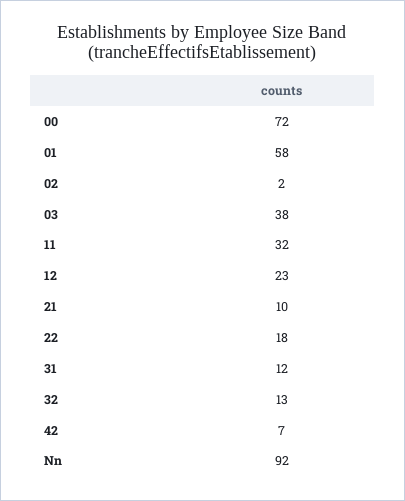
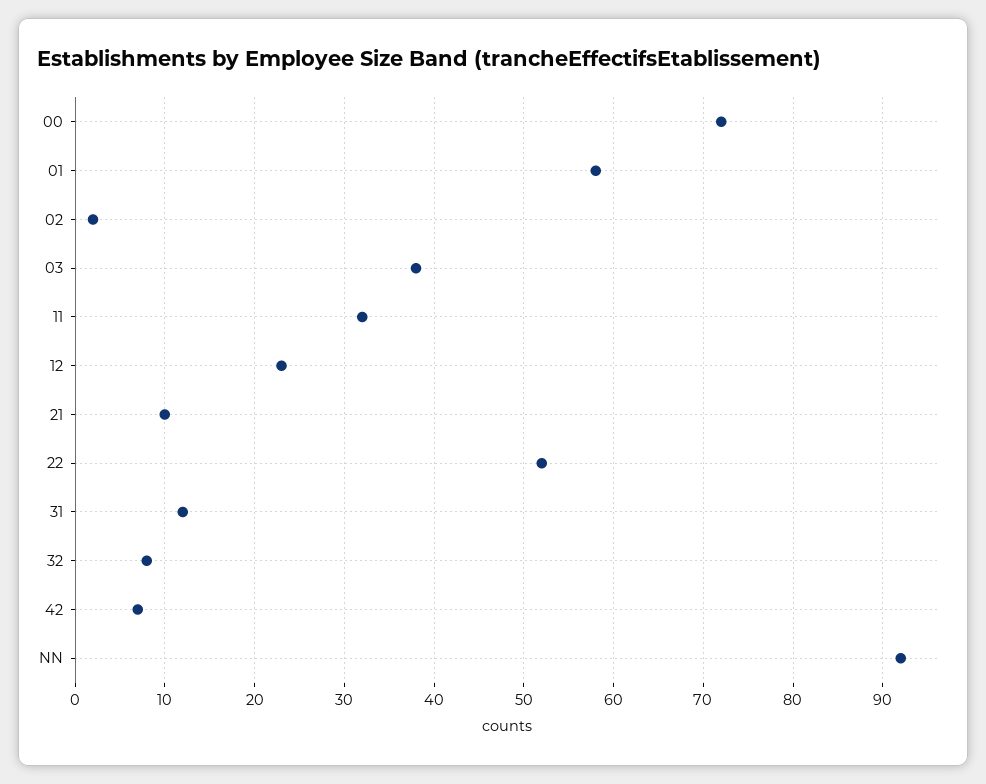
22: 18 -> 52
32: 13 -> 8

